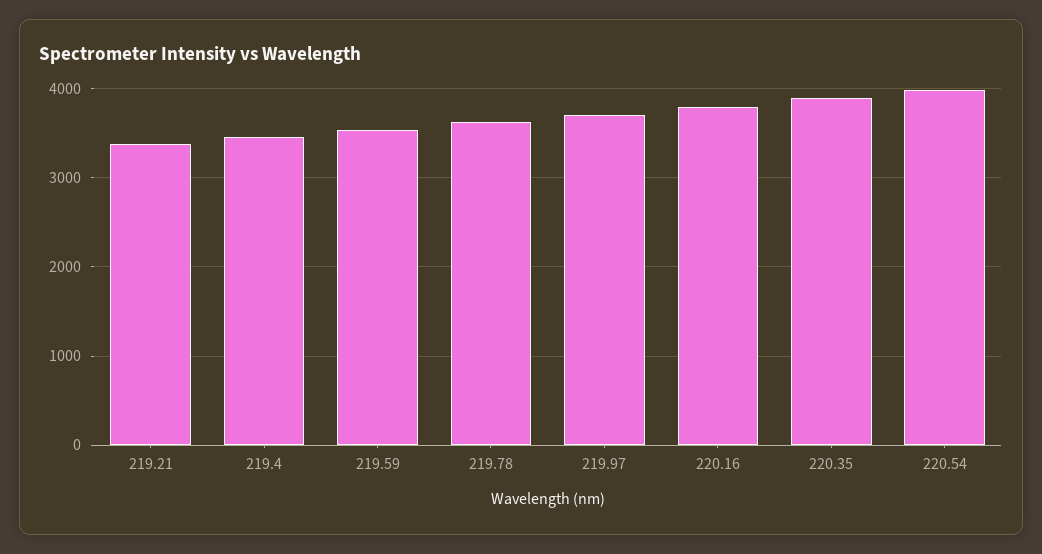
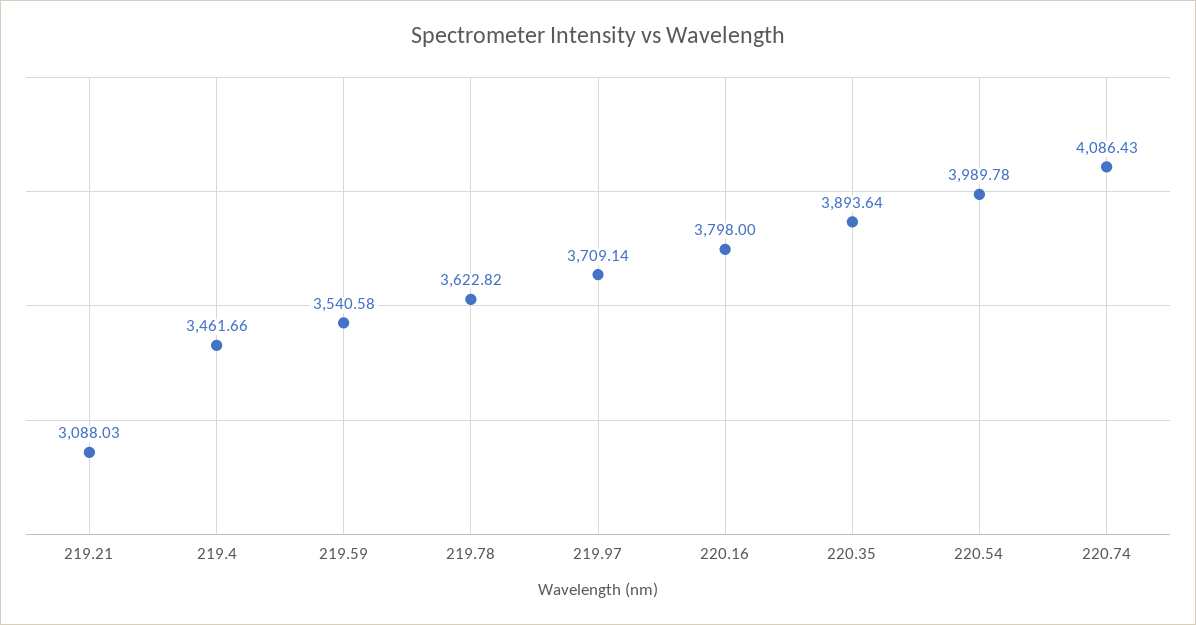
219.21: 3400 -> 3088.03
220.74: none -> 4086.43

